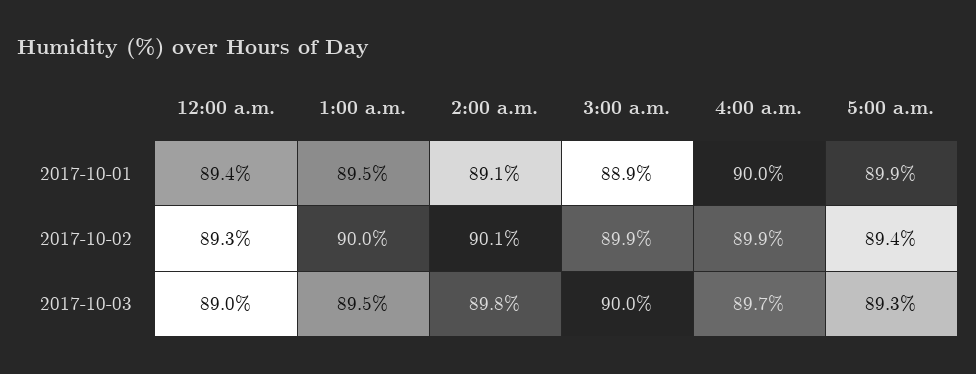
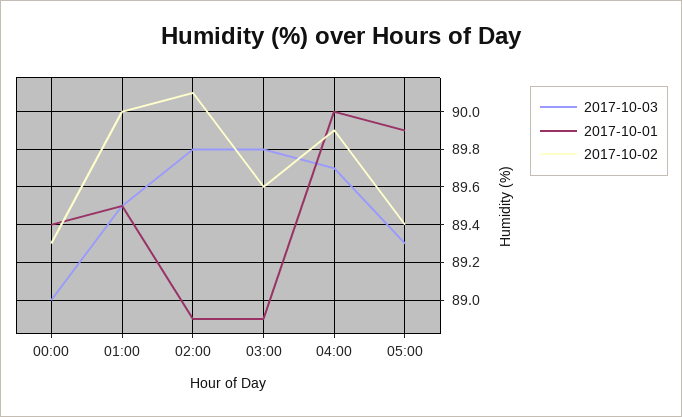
2017-10-01, 2:00 a.m.: 89.1 -> 88.9
2017-10-02, 3:00 a.m.: 89.9 -> 89.6
2017-10-03, 3:00 a.m.: 90 -> 89.8

